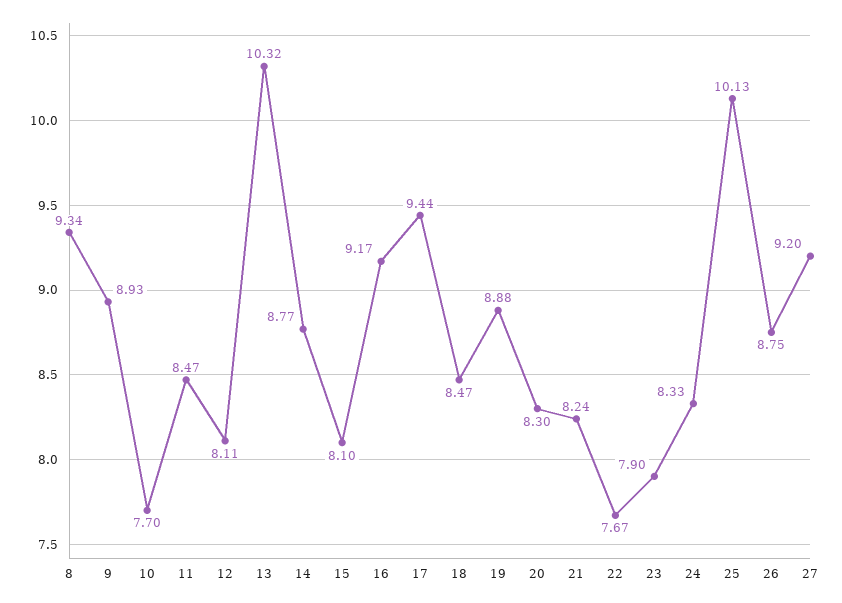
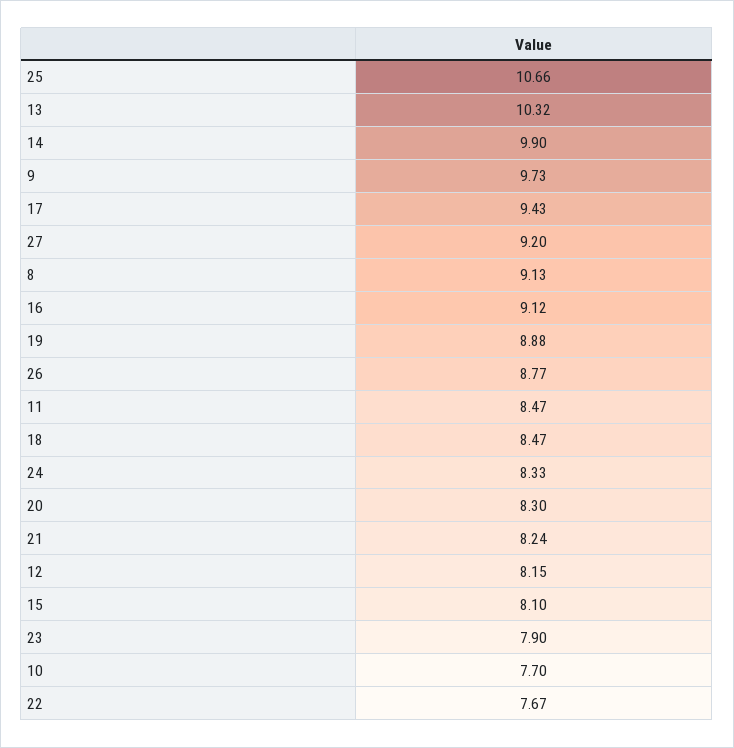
8: 9.34 -> 9.13
9: 8.93 -> 9.73
12: 8.11 -> 8.15
14: 8.77 -> 9.9
16: 9.17 -> 9.12
17: 9.44 -> 9.43
25: 10.13 -> 10.66
26: 8.75 -> 8.77

